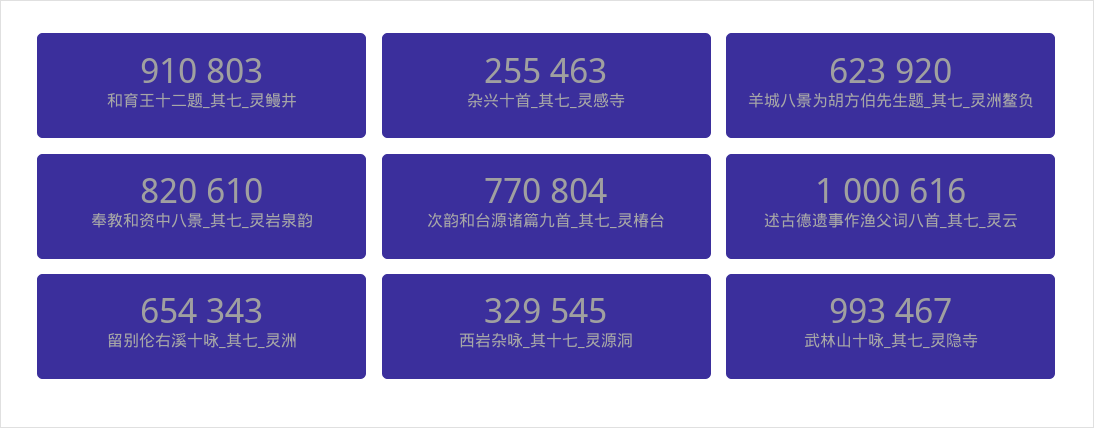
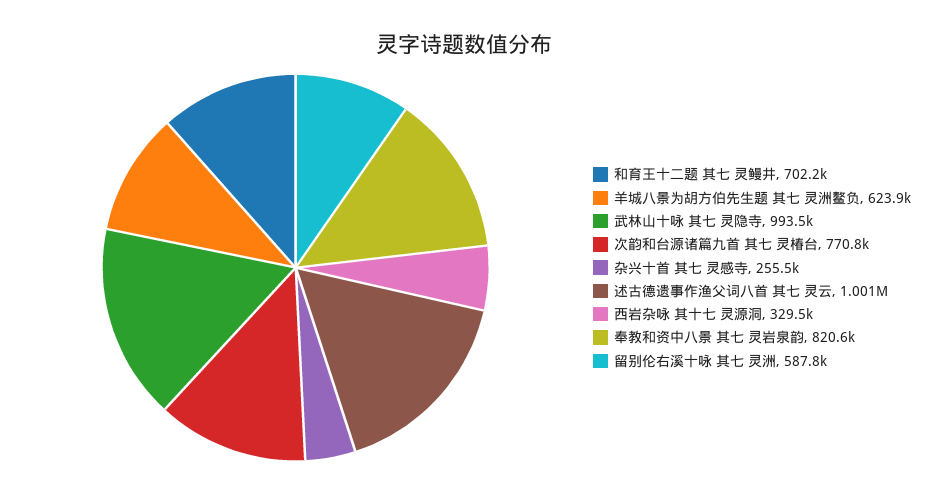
和育王十二题_其七_灵鳗井: 910803 -> 702200
留别伦右溪十咏_其七_灵洲: 654343 -> 587800

